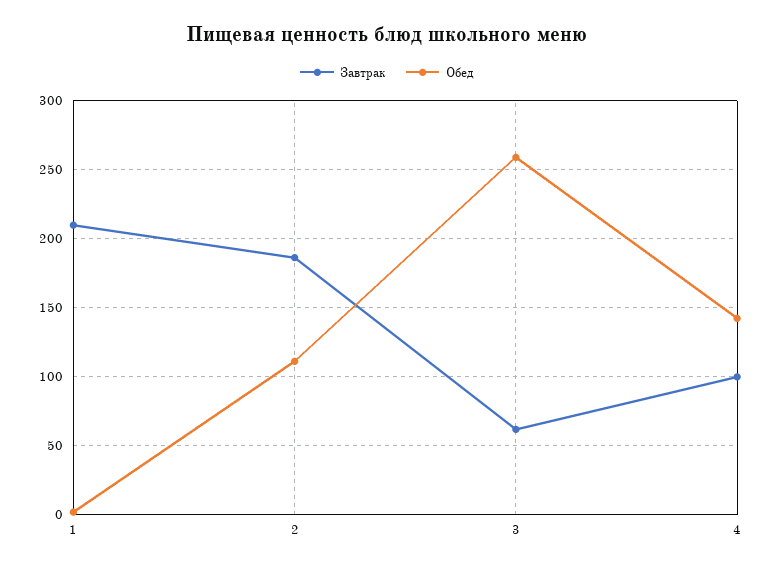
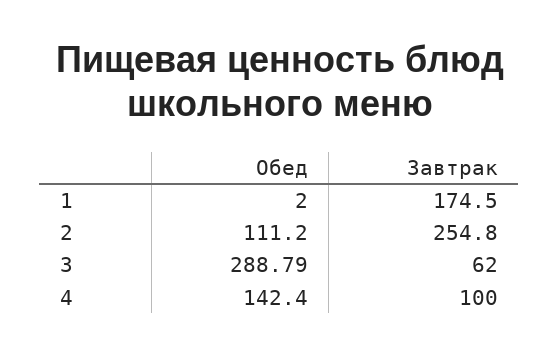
Завтрак, 1: 210 -> 174.5
Завтрак, 2: 185 -> 254.8
Обед, 3: 260 -> 288.79

